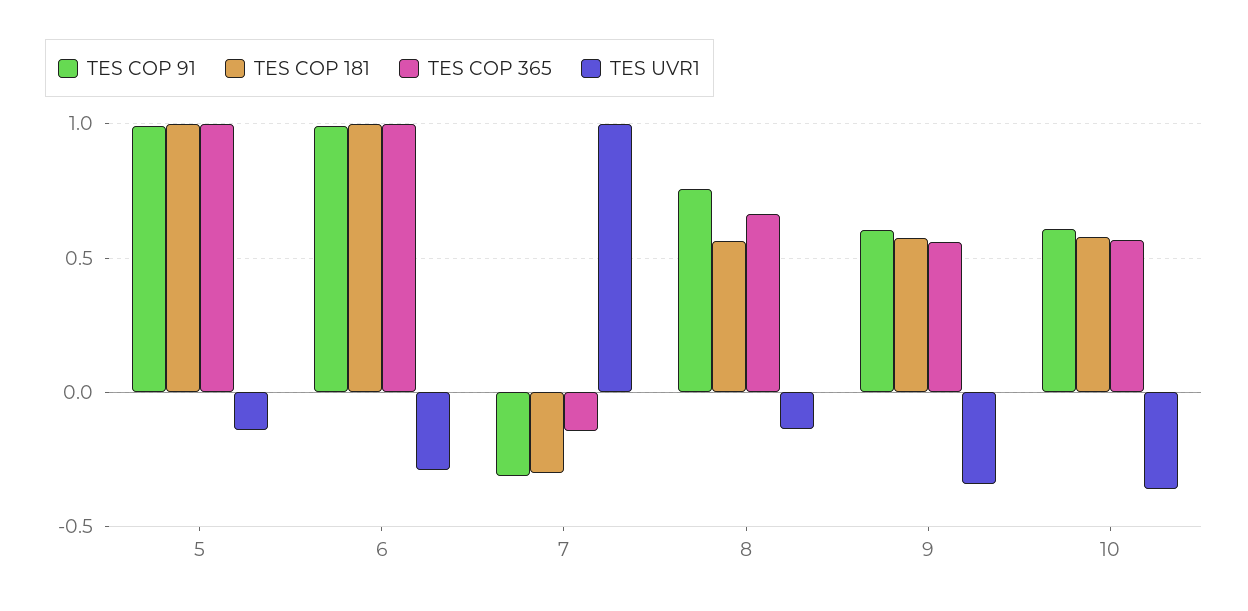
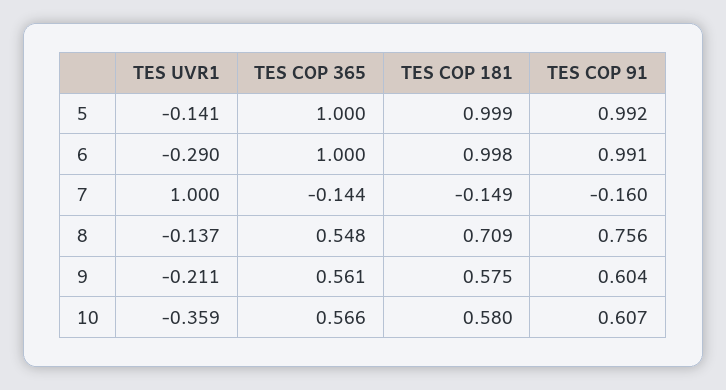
TES COP 91, 7: -0.3 -> -0.16
TES COP 181, 7: -0.3 -> -0.149
TES COP 181, 8: 0.55 -> 0.709
TES COP 365, 8: 0.65 -> 0.548
TES UVR1, 9: -0.35 -> -0.211

